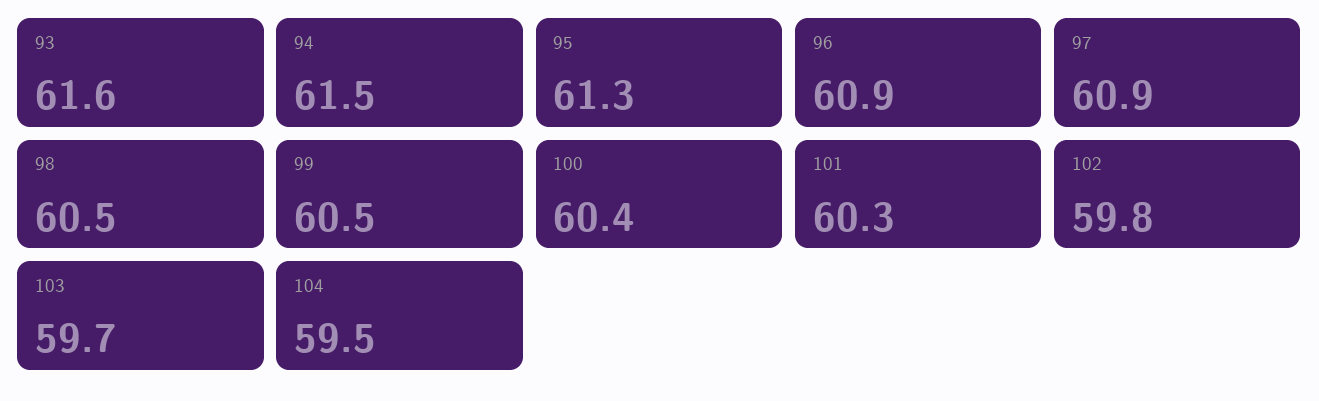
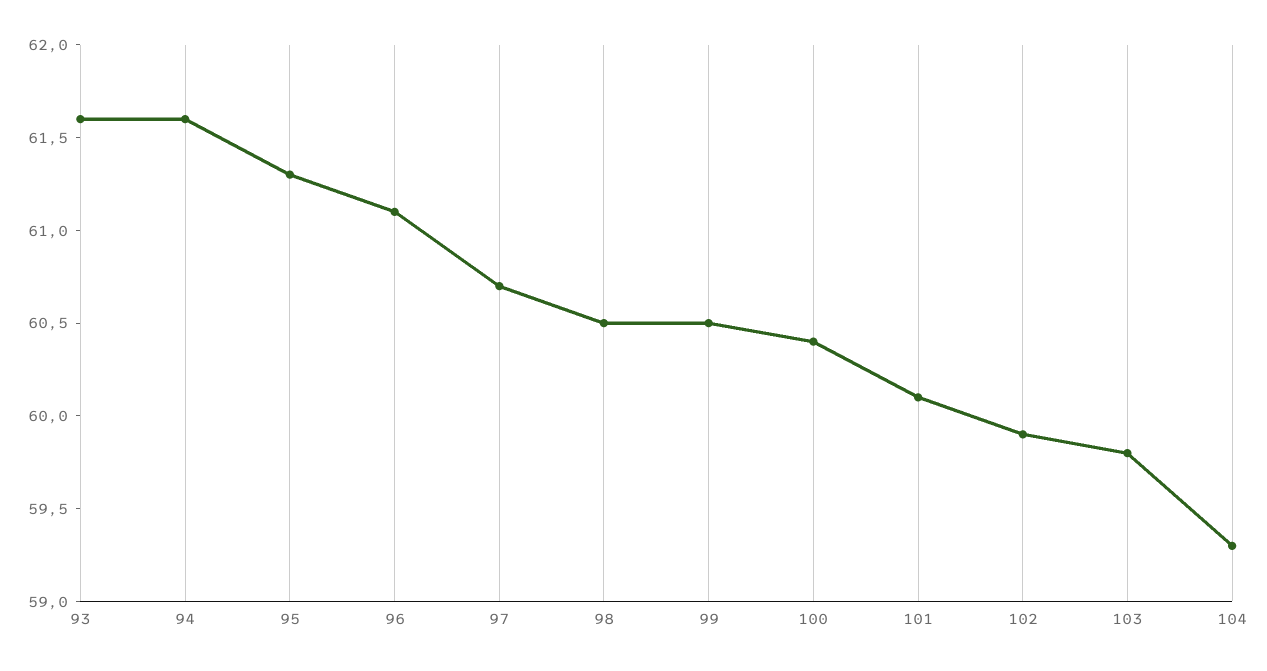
94: 61.5 -> 61.6
96: 60.9 -> 61.1
97: 60.9 -> 60.7
101: 60.3 -> 60.1
102: 59.8 -> 59.9
103: 59.7 -> 59.8
104: 59.5 -> 59.3

